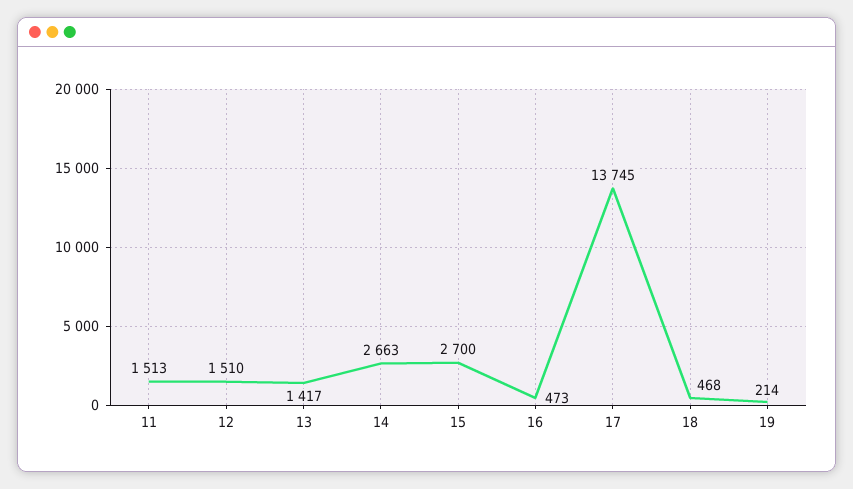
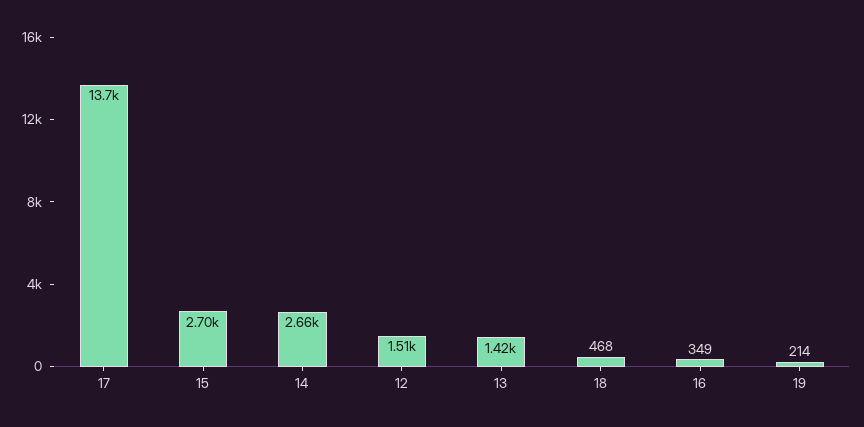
11: 1513 -> none
16: 473 -> 349

